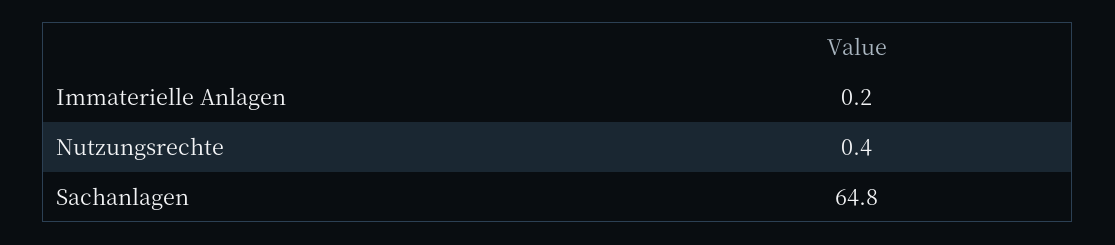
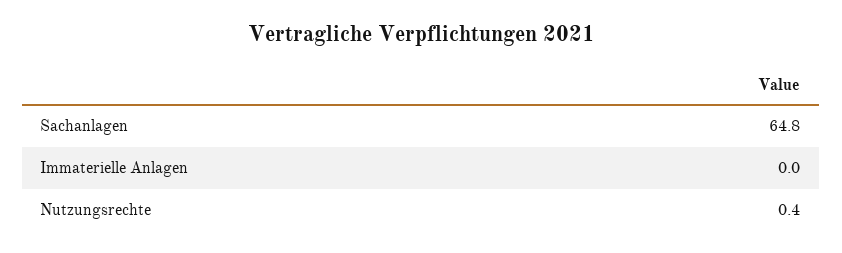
Immaterielle Anlagen: 0.2 -> 0

